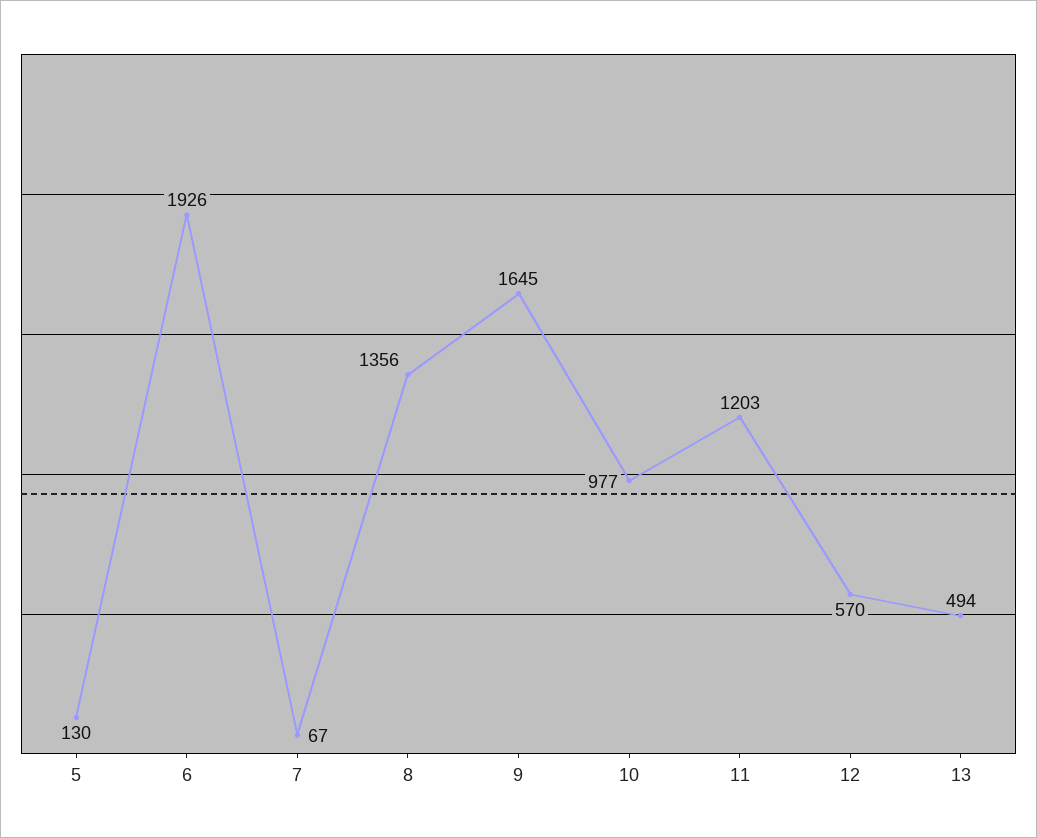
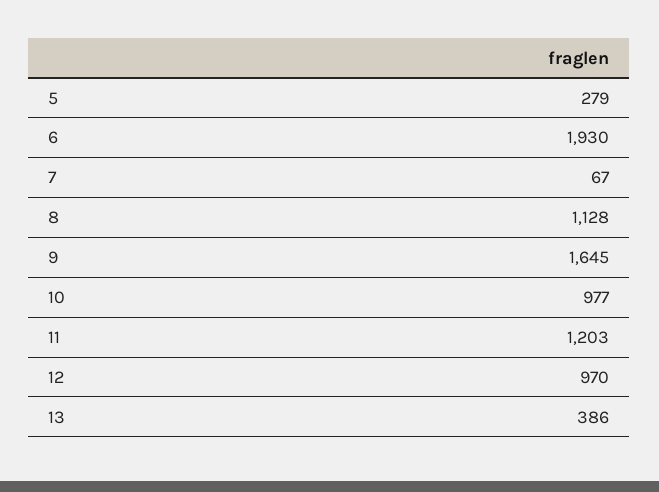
5: 130 -> 279
6: 1926 -> 1930
8: 1356 -> 1128
12: 570 -> 970
13: 494 -> 386

